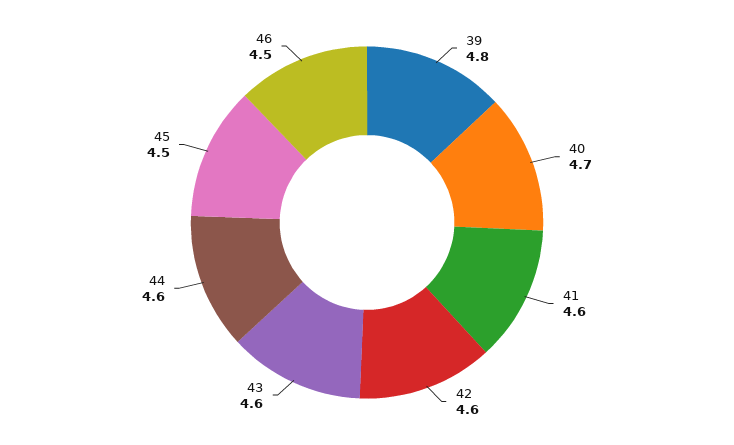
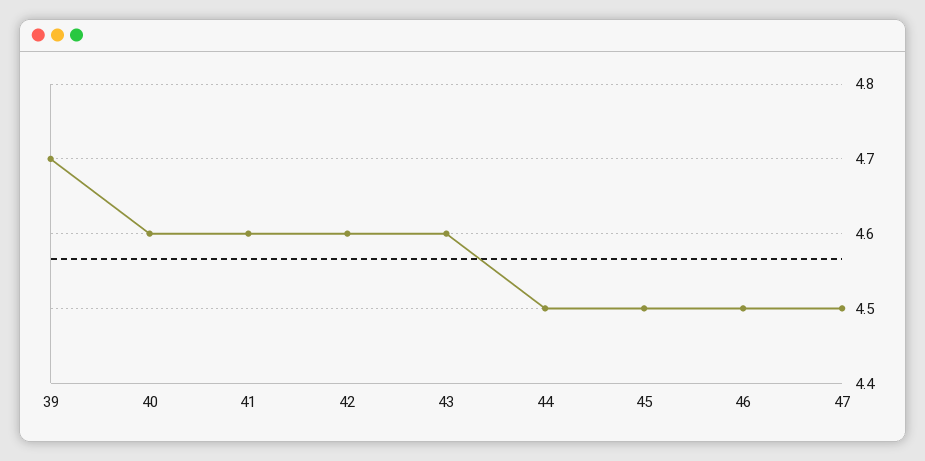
39: 4.8 -> 4.7
40: 4.7 -> 4.6
44: 4.6 -> 4.5
47: none -> 4.5

